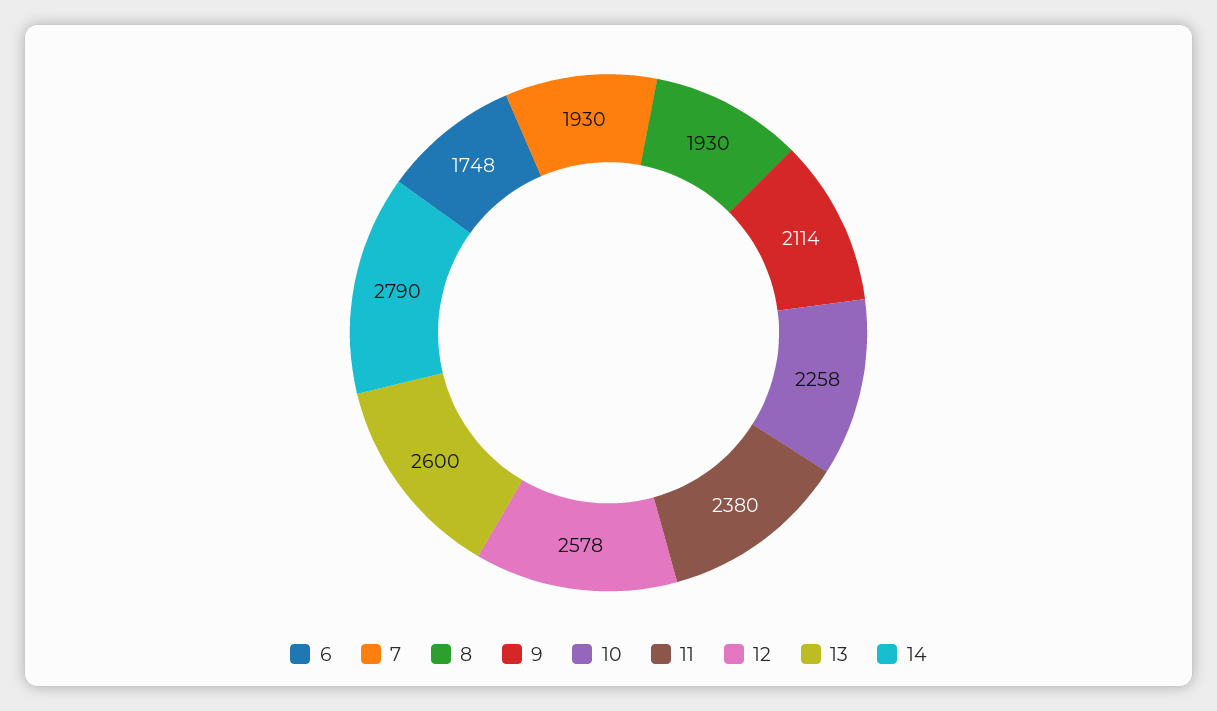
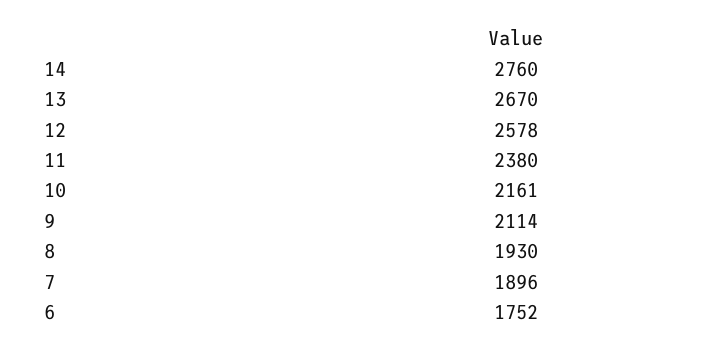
6: 1748 -> 1752
7: 1930 -> 1896
10: 2258 -> 2161
13: 2600 -> 2670
14: 2790 -> 2760

